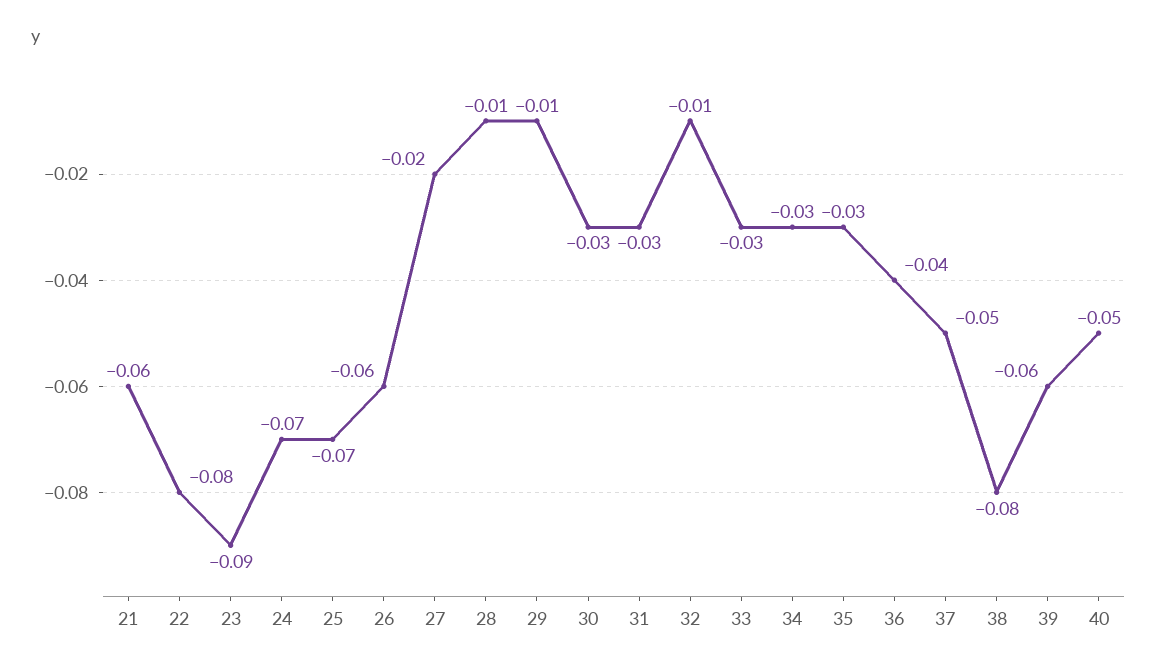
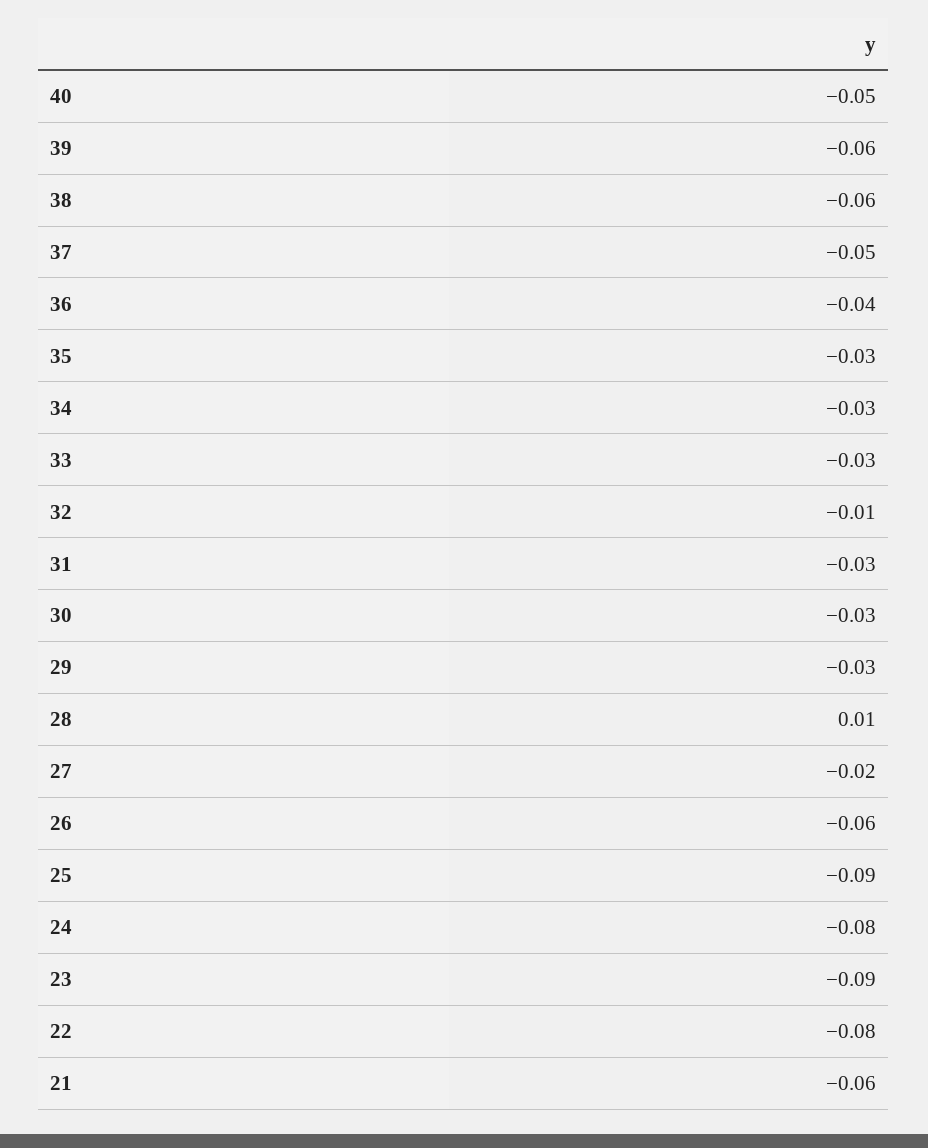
24: -0.07 -> -0.08
25: -0.07 -> -0.09
28: -0.01 -> 0.01
29: -0.01 -> -0.03
38: -0.08 -> -0.06

